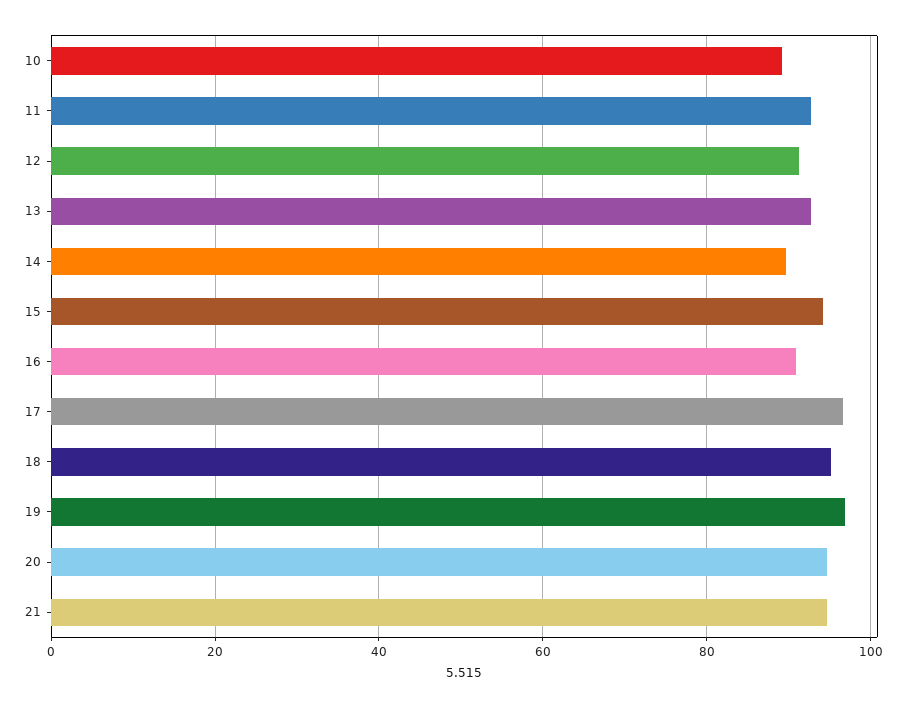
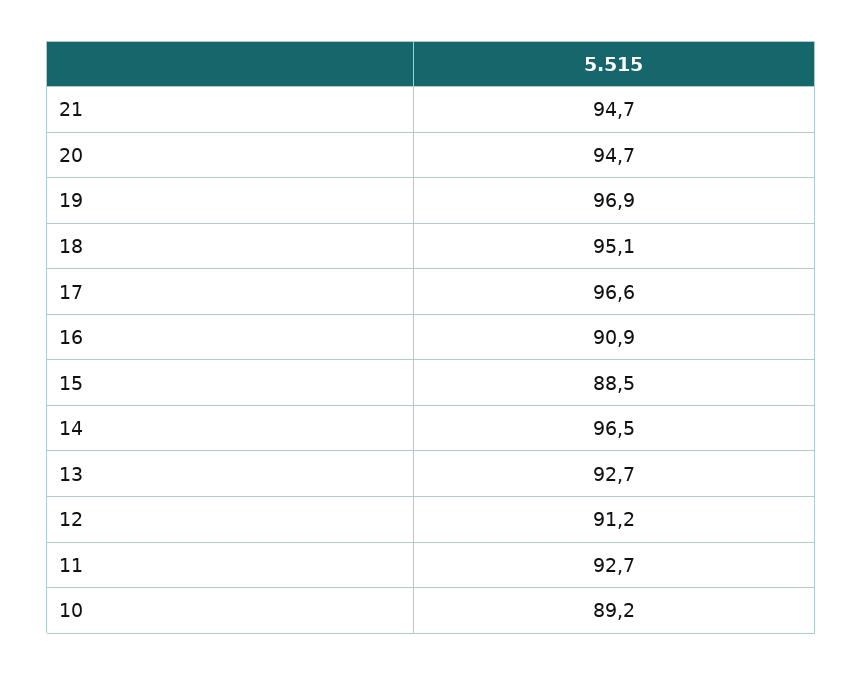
14: 90 -> 96.5
15: 94 -> 88.5

